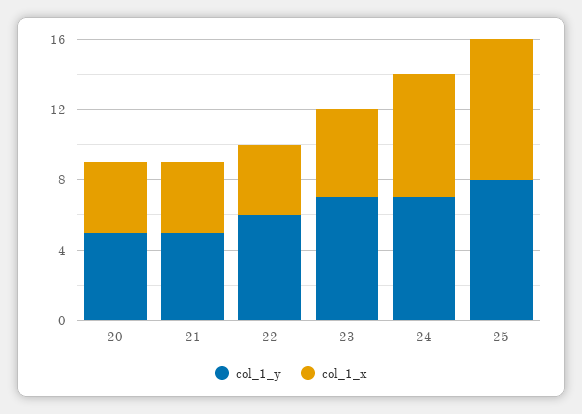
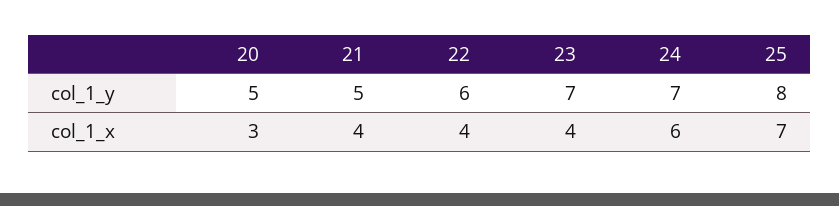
col_1_x, 20: 4 -> 3
col_1_x, 23: 5 -> 4
col_1_x, 24: 7 -> 6
col_1_x, 25: 8 -> 7

